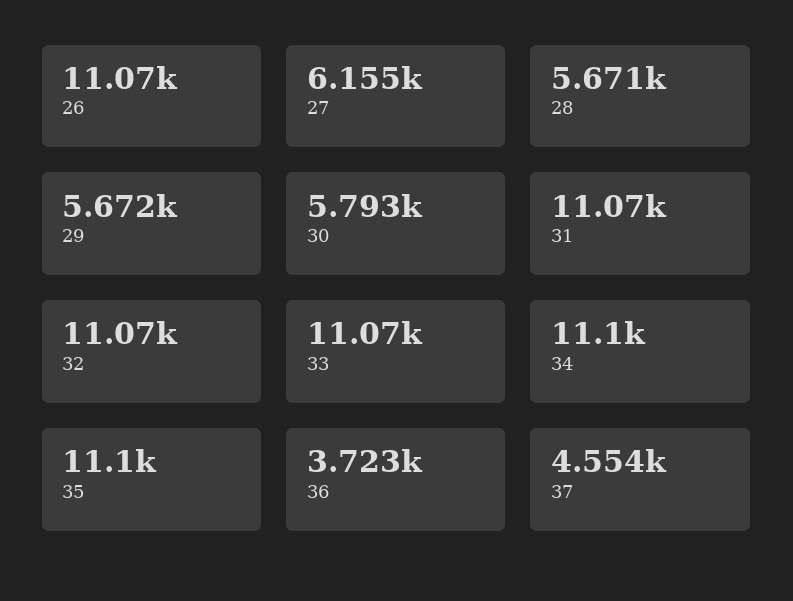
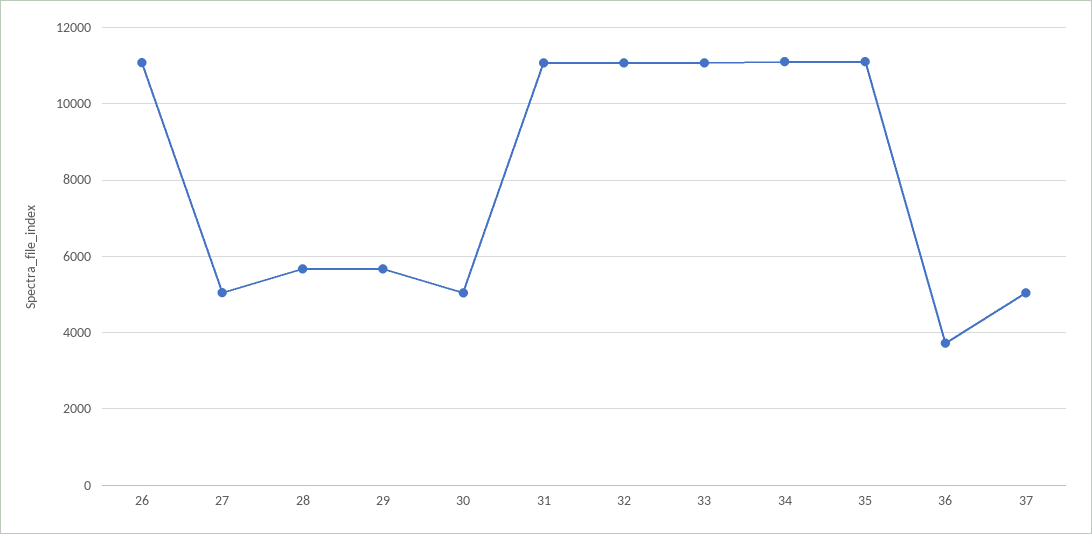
27: 6155 -> 5000
30: 5793 -> 5000
37: 4554 -> 5000

